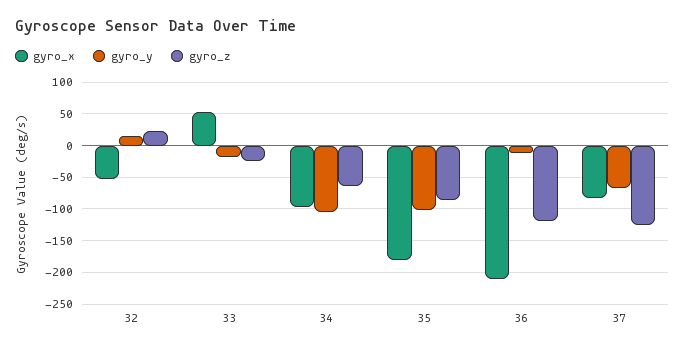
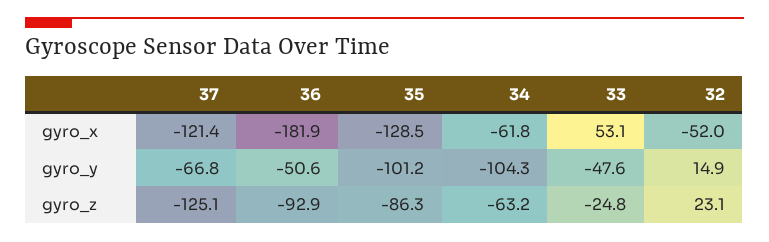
gyro_y, 33: -20 -> -47.6
gyro_x, 34: -100 -> -61.8
gyro_x, 35: -180 -> -128.5
gyro_x, 36: -210 -> -181.9
gyro_y, 36: -10 -> -50.6
gyro_z, 36: -120 -> -92.9
gyro_x, 37: -80 -> -121.4

